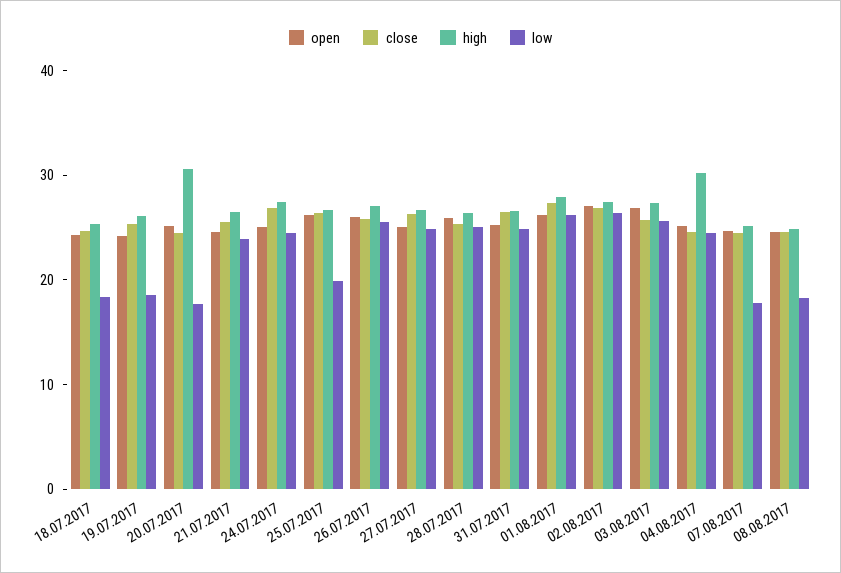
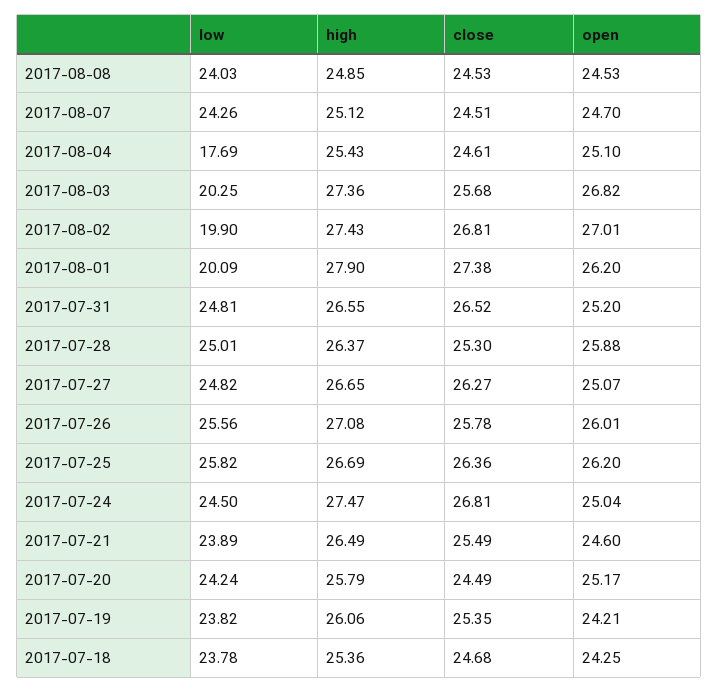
low, 18.07.2017: 18 -> 23.78
low, 19.07.2017: 18 -> 23.82
high, 20.07.2017: 30 -> 25.79
low, 20.07.2017: 18 -> 24.24
low, 25.07.2017: 20 -> 25.82
low, 01.08.2017: 26 -> 20.09
low, 02.08.2017: 26 -> 19.9
low, 03.08.2017: 26 -> 20.25
high, 04.08.2017: 30 -> 25.43
low, 04.08.2017: 24 -> 17.69
low, 07.08.2017: 18 -> 24.26
low, 08.08.2017: 18 -> 24.03

